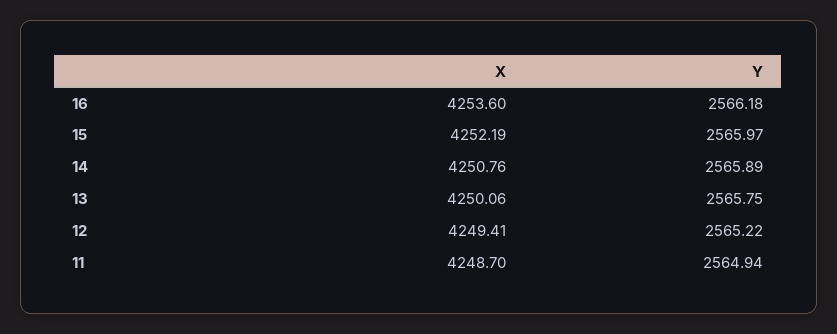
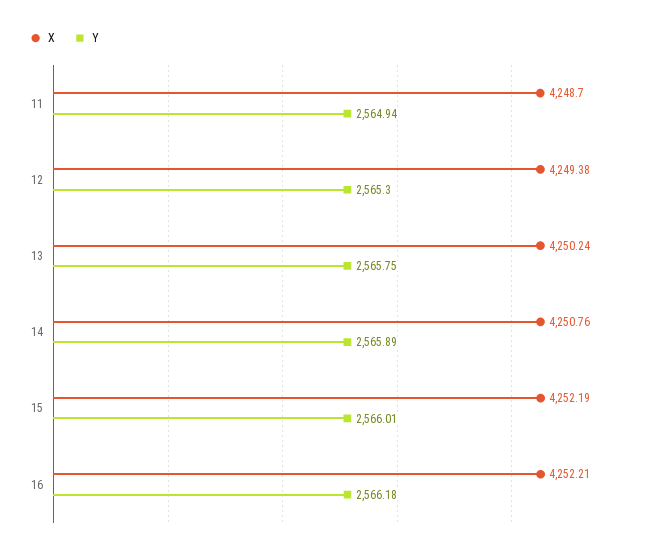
X, 16: 4253.6 -> 4252.21
Y, 15: 2565.97 -> 2566.01
X, 13: 4250.06 -> 4250.24
X, 12: 4249.41 -> 4249.38
Y, 12: 2565.22 -> 2565.3

